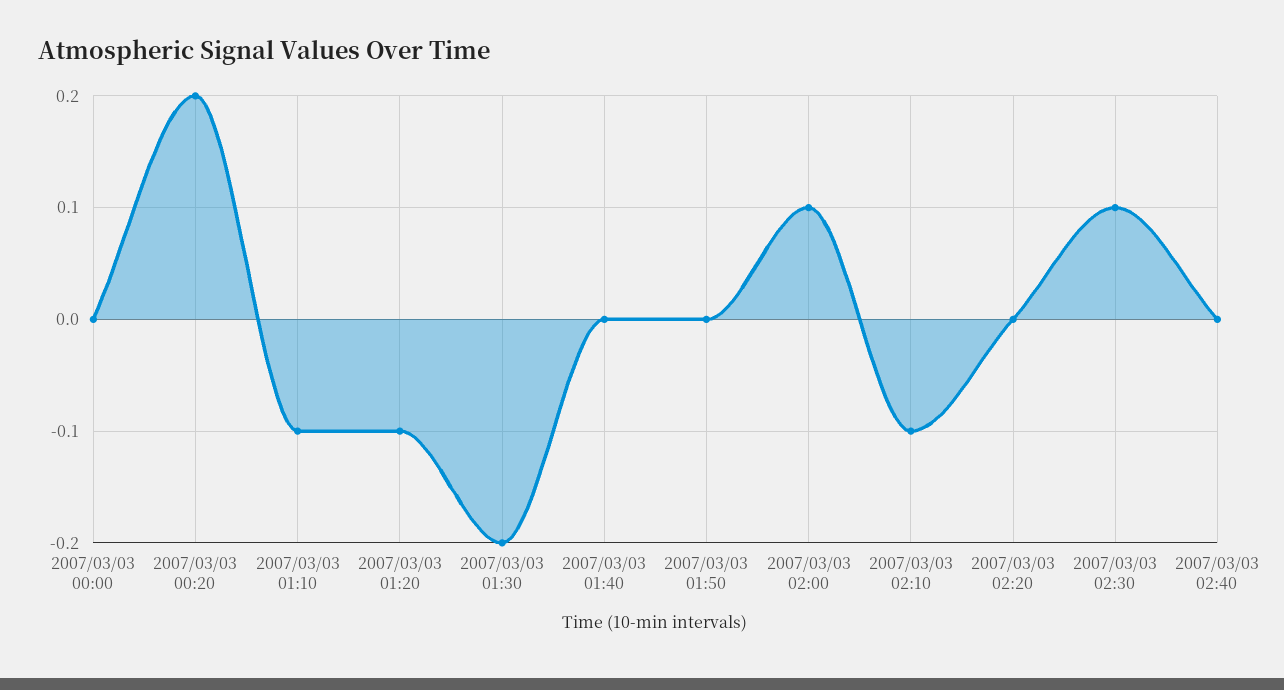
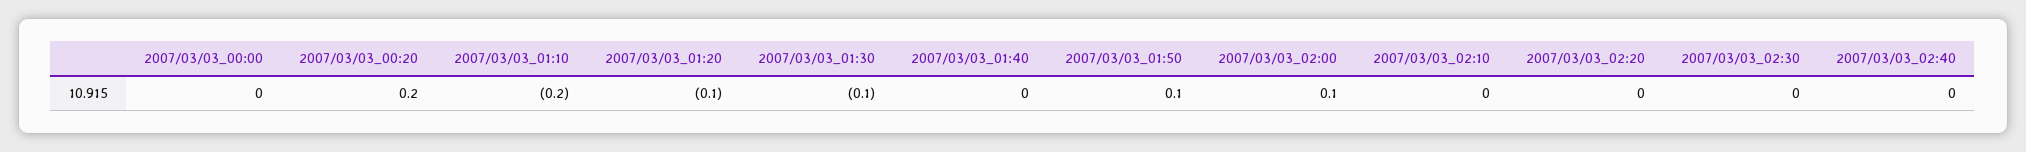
2007/03/03 01:10: -0.1 -> -0.2
2007/03/03 01:30: -0.2 -> -0.1
2007/03/03 01:50: 0 -> 0.1
2007/03/03 02:10: -0.1 -> 0
2007/03/03 02:30: 0.1 -> 0

